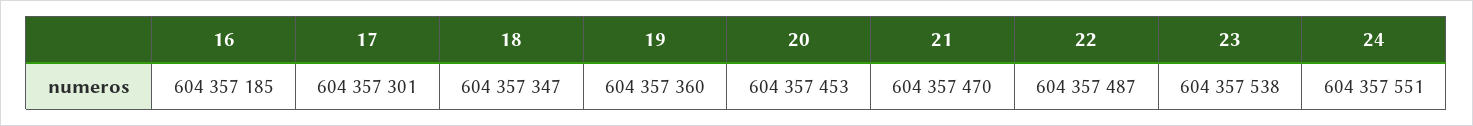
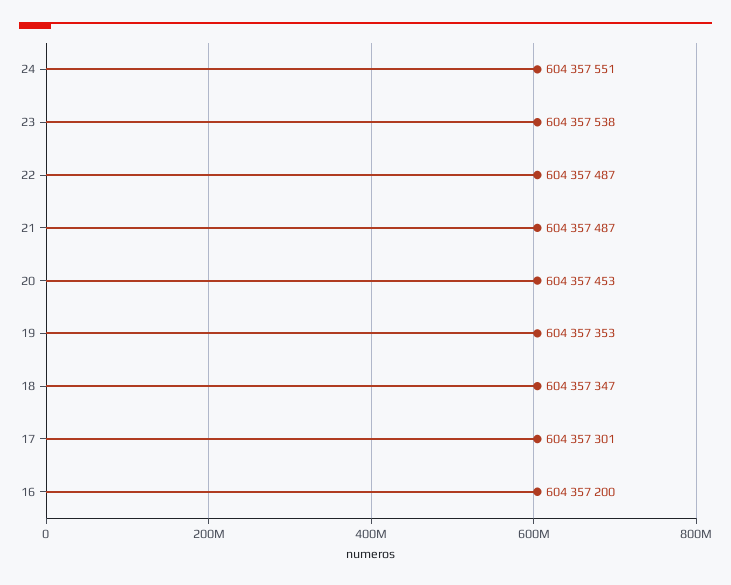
16: 604357185 -> 604357200
19: 604357360 -> 604357353
21: 604357470 -> 604357487

